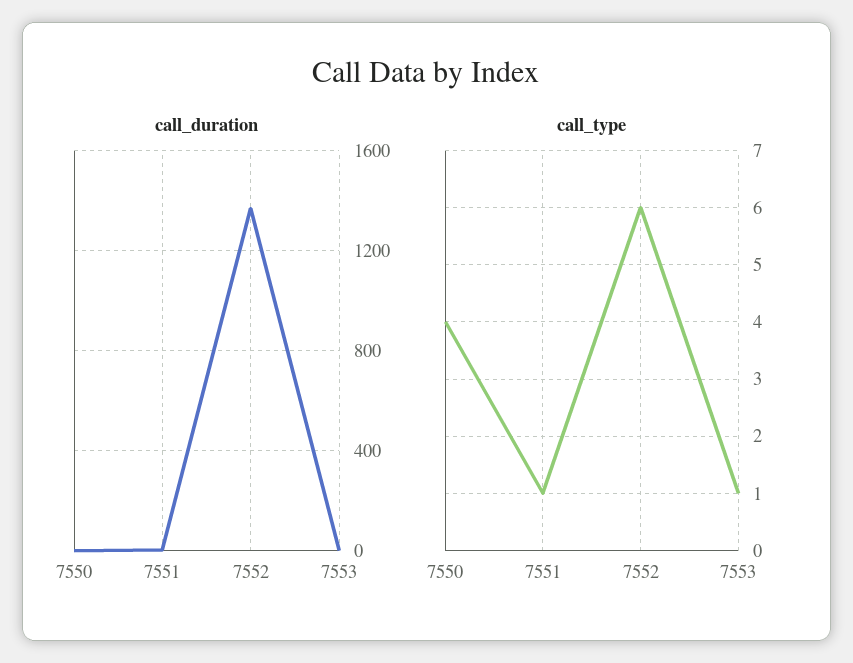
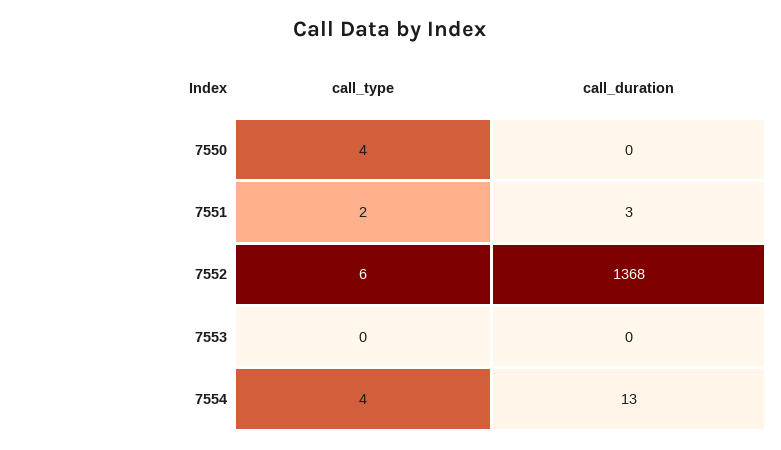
call_type, 7551: 1 -> 2
call_type, 7553: 1 -> 0
call_type, 7554: none -> 4
call_duration, 7554: none -> 13

